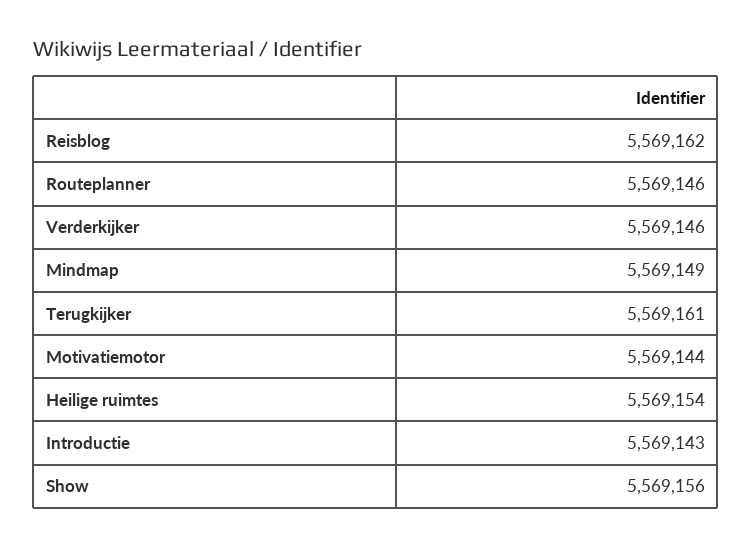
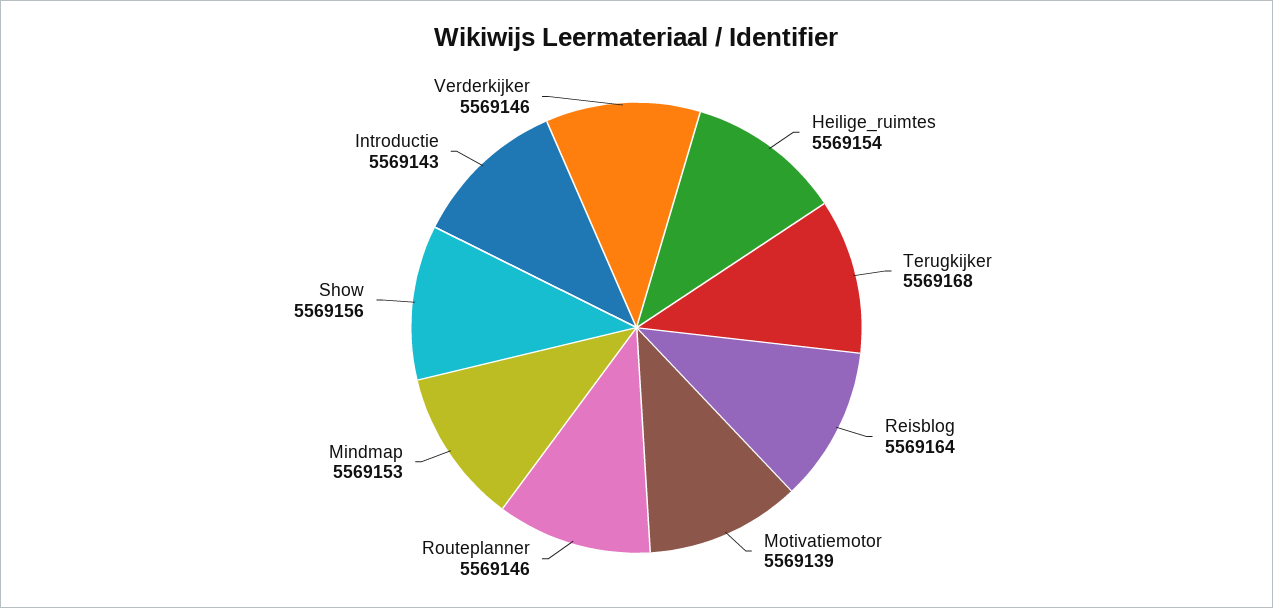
Reisblog: 5569162 -> 5569164
Mindmap: 5569149 -> 5569153
Terugkijker: 5569161 -> 5569168
Motivatiemotor: 5569144 -> 5569139

